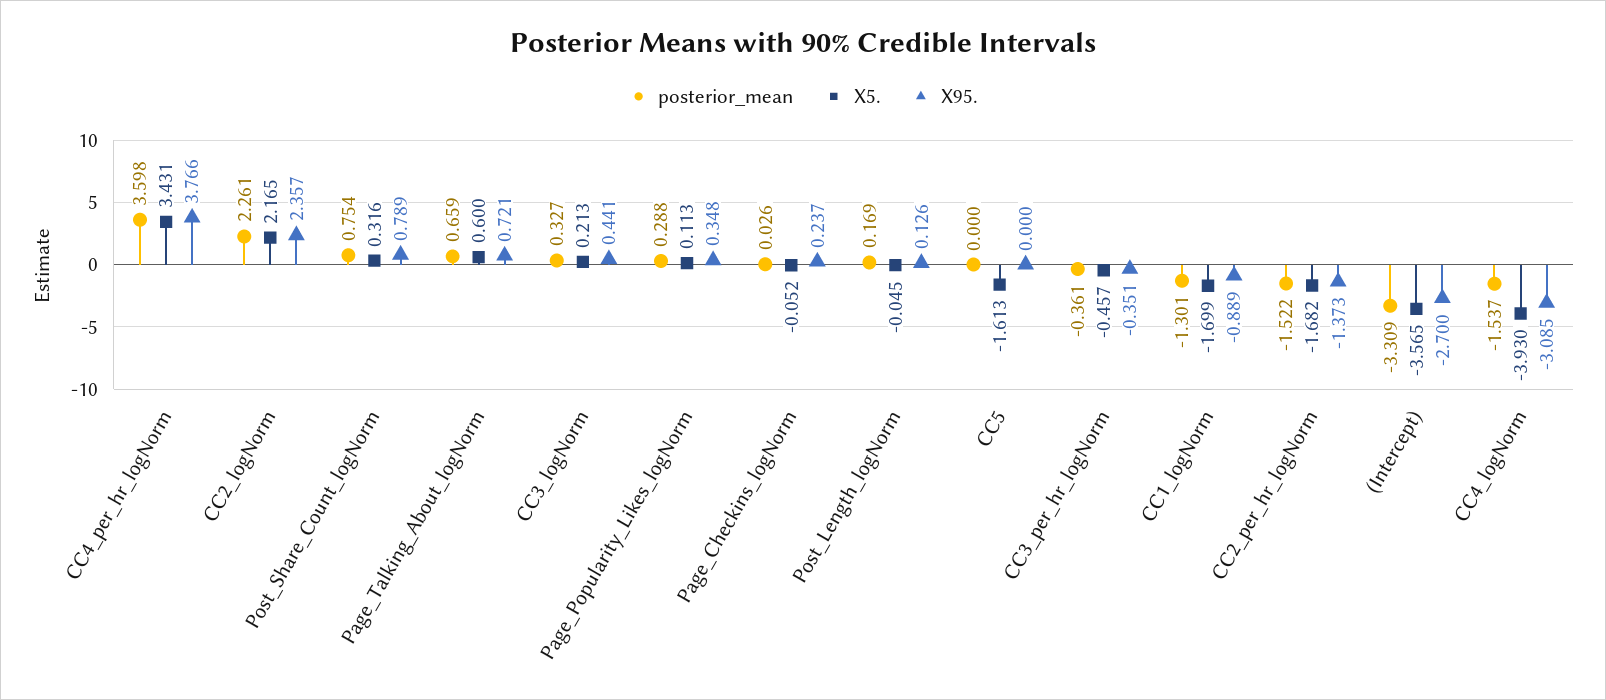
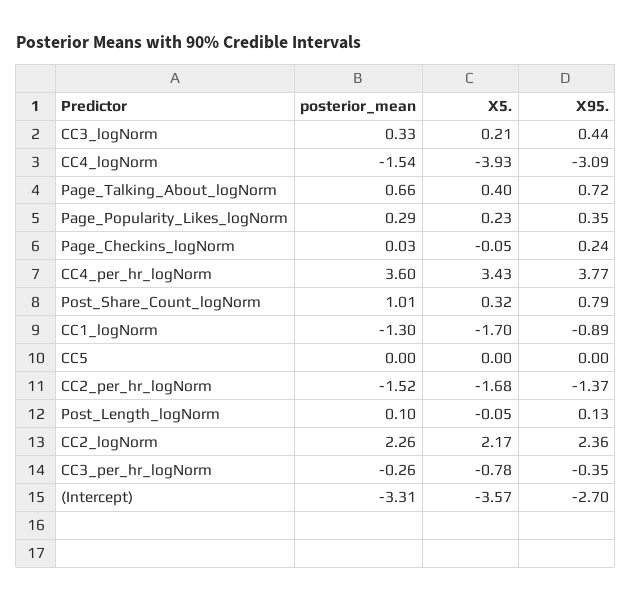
posterior_mean, Post_Share_Count_logNorm: 0.754 -> 1.01
X5., Page_Talking_About_logNorm: 0.6 -> 0.4
X5., Page_Popularity_Likes_logNorm: 0.113 -> 0.23
posterior_mean, Post_Length_logNorm: 0.169 -> 0.1
X5., CC5: -1.613 -> 0
posterior_mean, CC3_per_hr_logNorm: -0.361 -> -0.26
X5., CC3_per_hr_logNorm: -0.457 -> -0.78

